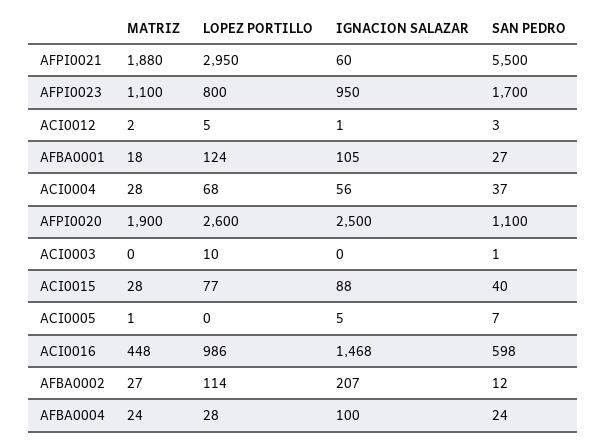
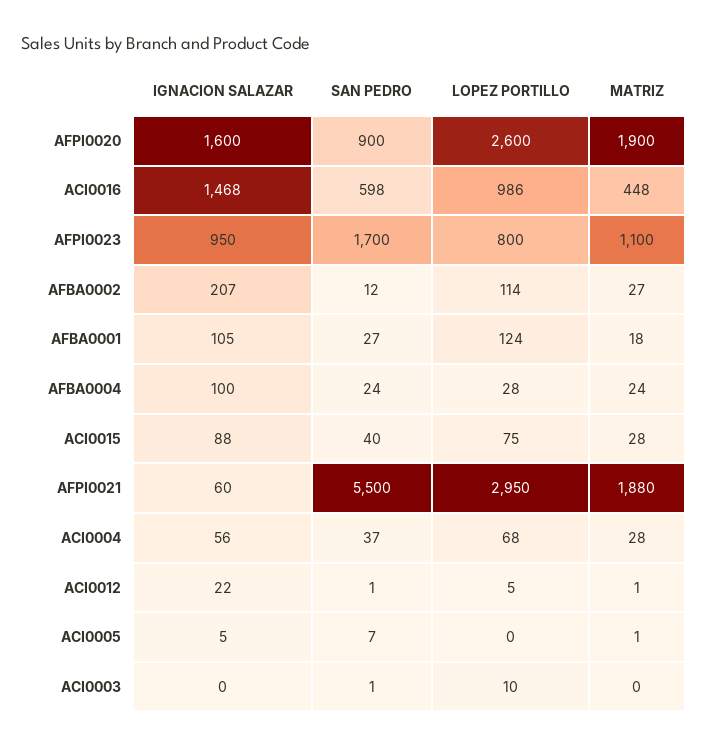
MATRIZ, ACI0012: 2 -> 1
IGNACION SALAZAR, ACI0012: 1 -> 22
SAN PEDRO, ACI0012: 3 -> 1
IGNACION SALAZAR, AFPI0020: 2500 -> 1600
SAN PEDRO, AFPI0020: 1100 -> 900
LOPEZ PORTILLO, ACI0015: 77 -> 75

